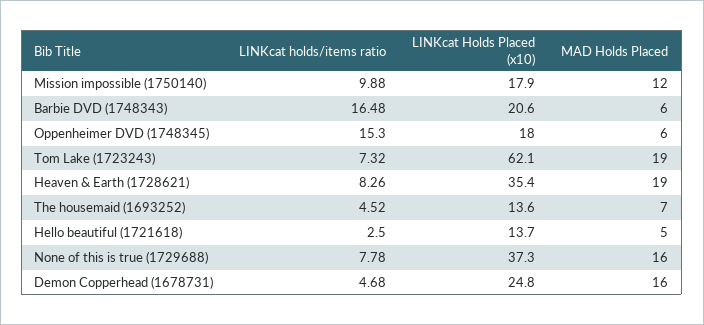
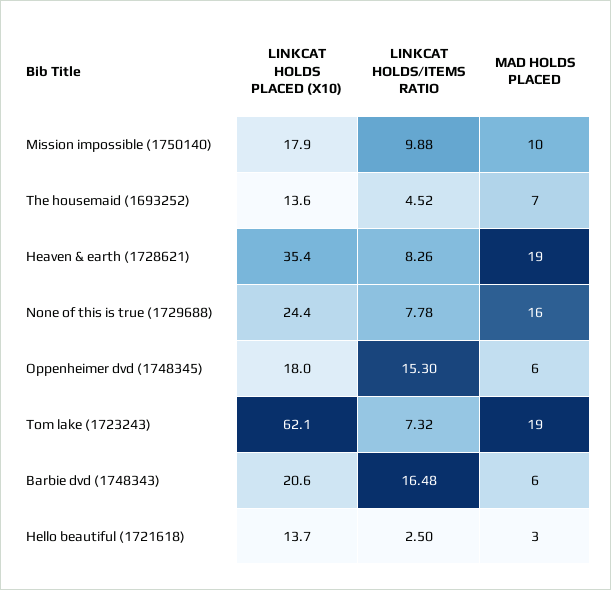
MAD Holds Placed, Mission impossible (1750140): 12 -> 10
MAD Holds Placed, Hello beautiful (1721618): 5 -> 3
LINKcat Holds Placed (x10), None of this is true (1729688): 37.3 -> 24.4
LINKcat holds/items ratio, Demon Copperhead (1678731): 4.68 -> none
LINKcat Holds Placed (x10), Demon Copperhead (1678731): 24.8 -> none
MAD Holds Placed, Demon Copperhead (1678731): 16 -> none

